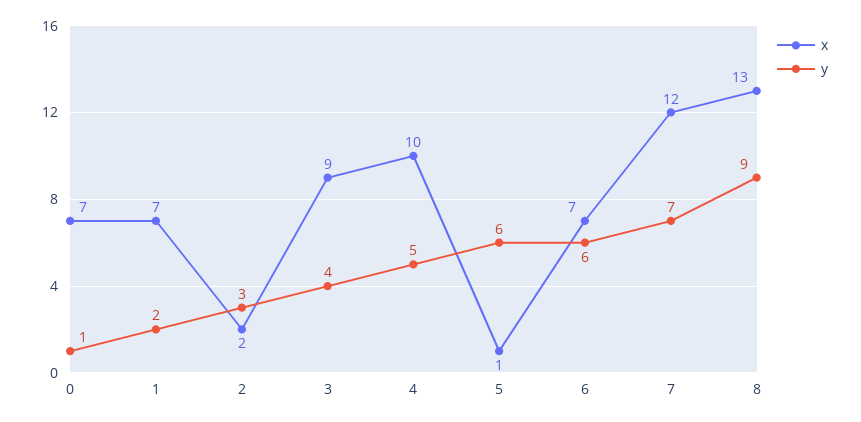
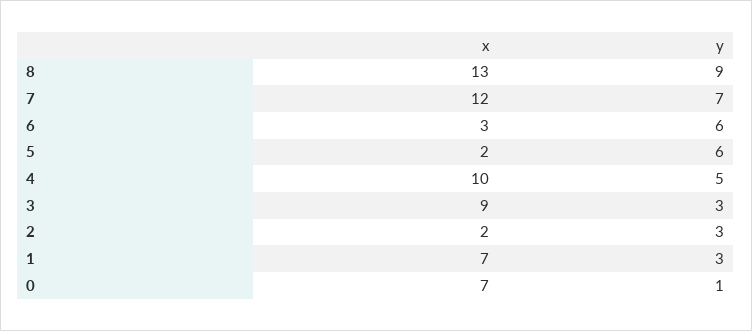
y, 1: 2 -> 3
y, 3: 4 -> 3
x, 5: 1 -> 2
x, 6: 7 -> 3

